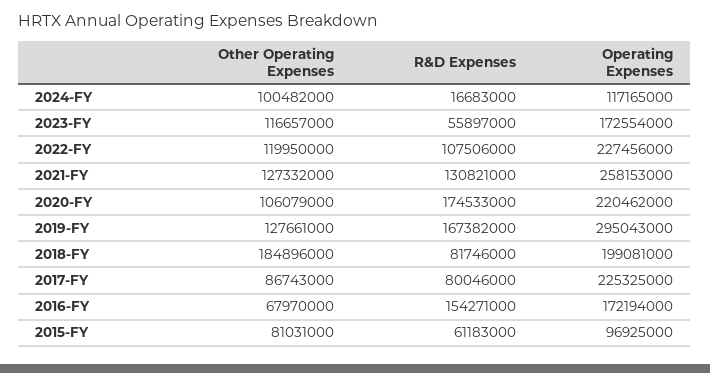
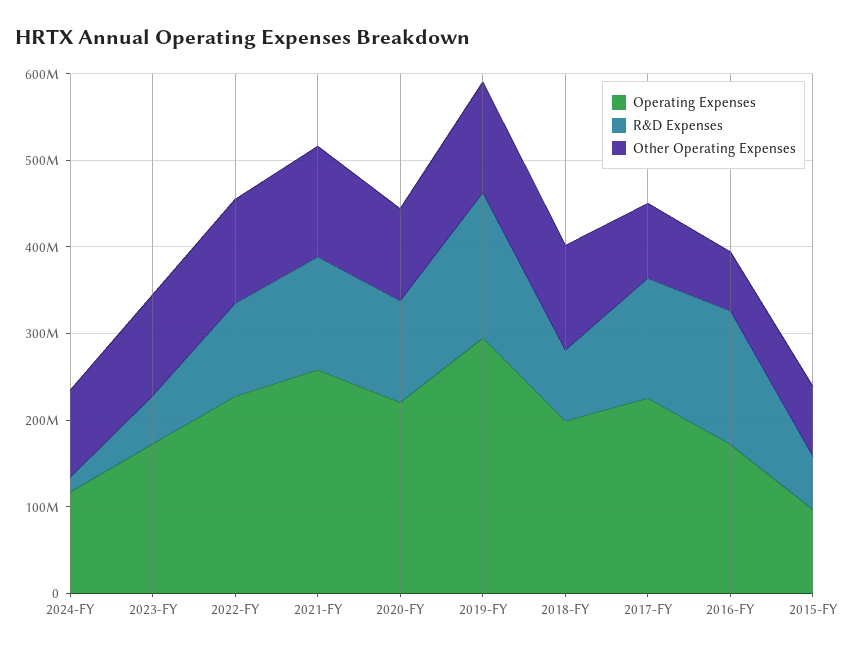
R&D Expenses, 2020-FY: 174533000 -> 120000000
Other Operating Expenses, 2018-FY: 184896000 -> 120000000
R&D Expenses, 2017-FY: 80046000 -> 140000000

